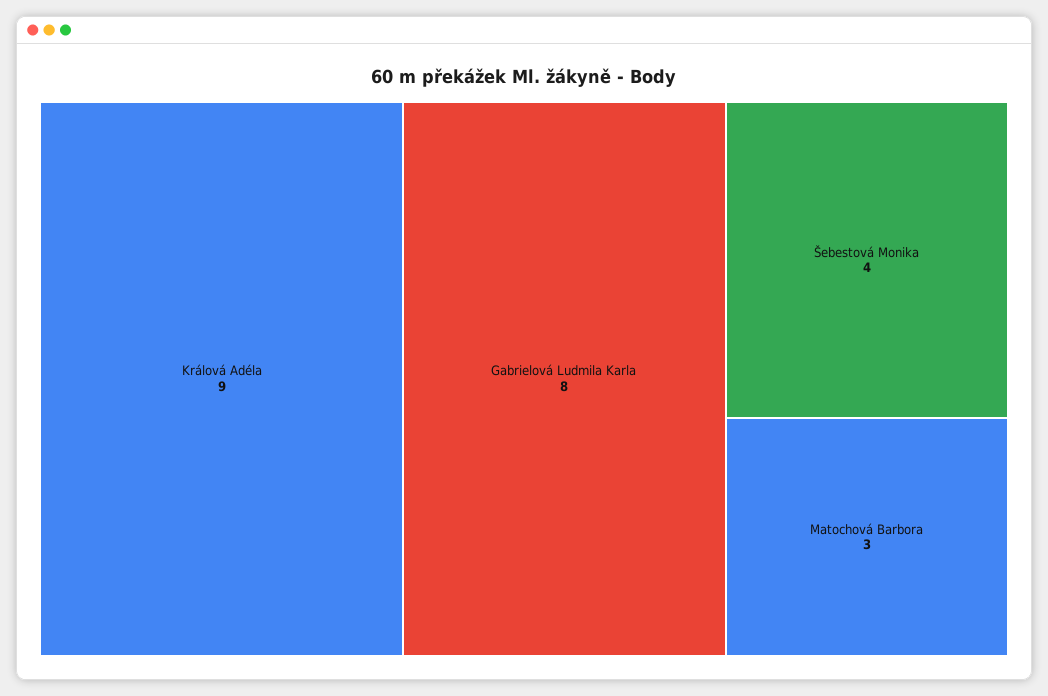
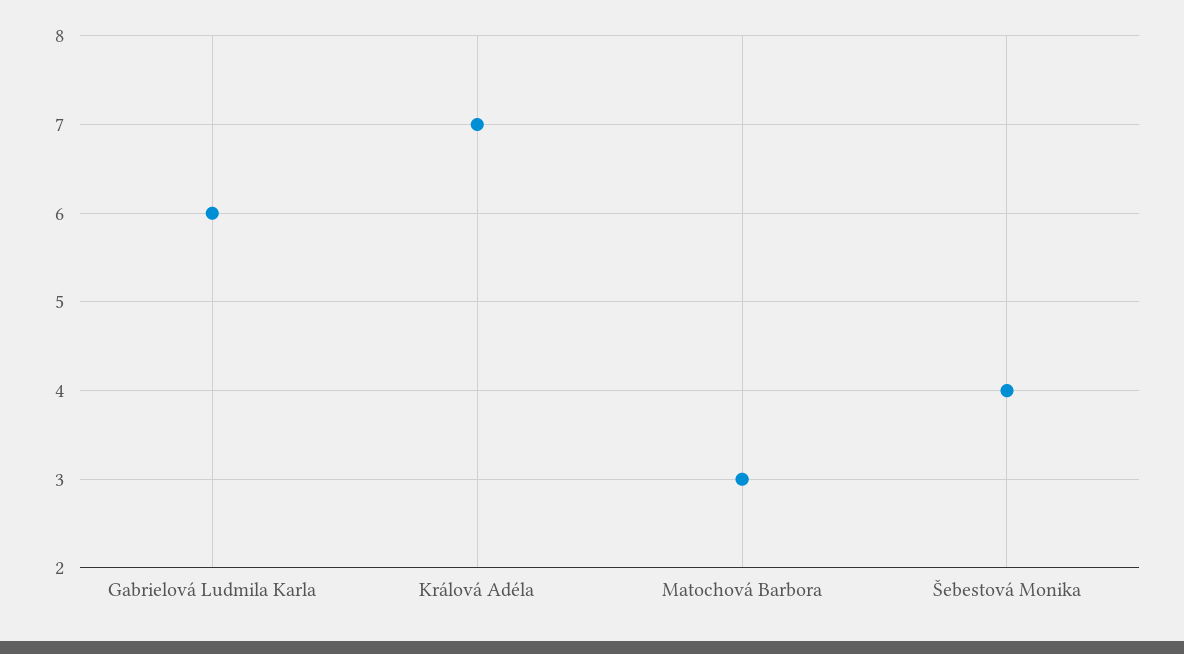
Králová Adéla: 9 -> 7
Gabrielová Ludmila Karla: 8 -> 6

